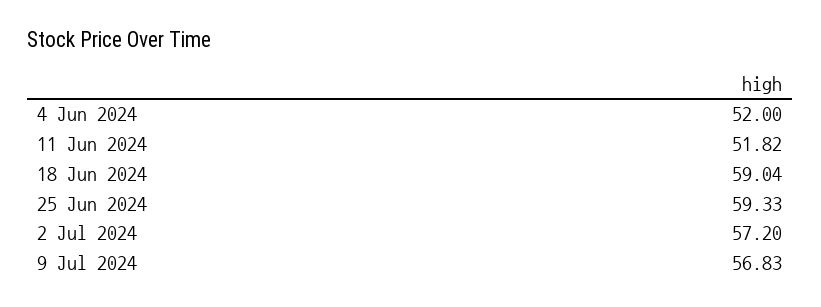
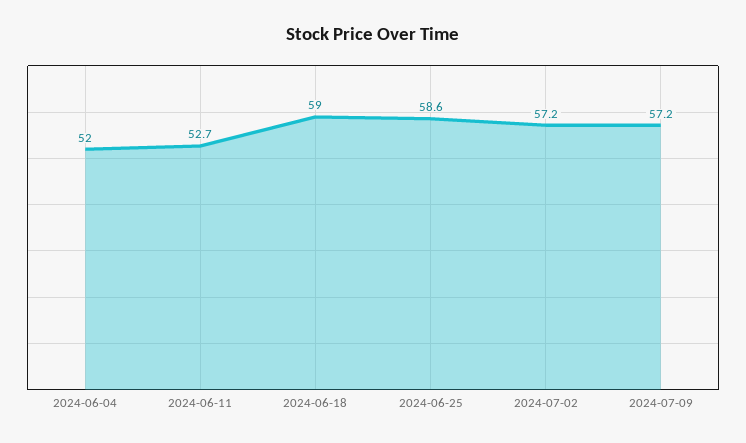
11 Jun 2024: 51.82 -> 52.7
25 Jun 2024: 59.33 -> 58.6
9 Jul 2024: 56.83 -> 57.2

